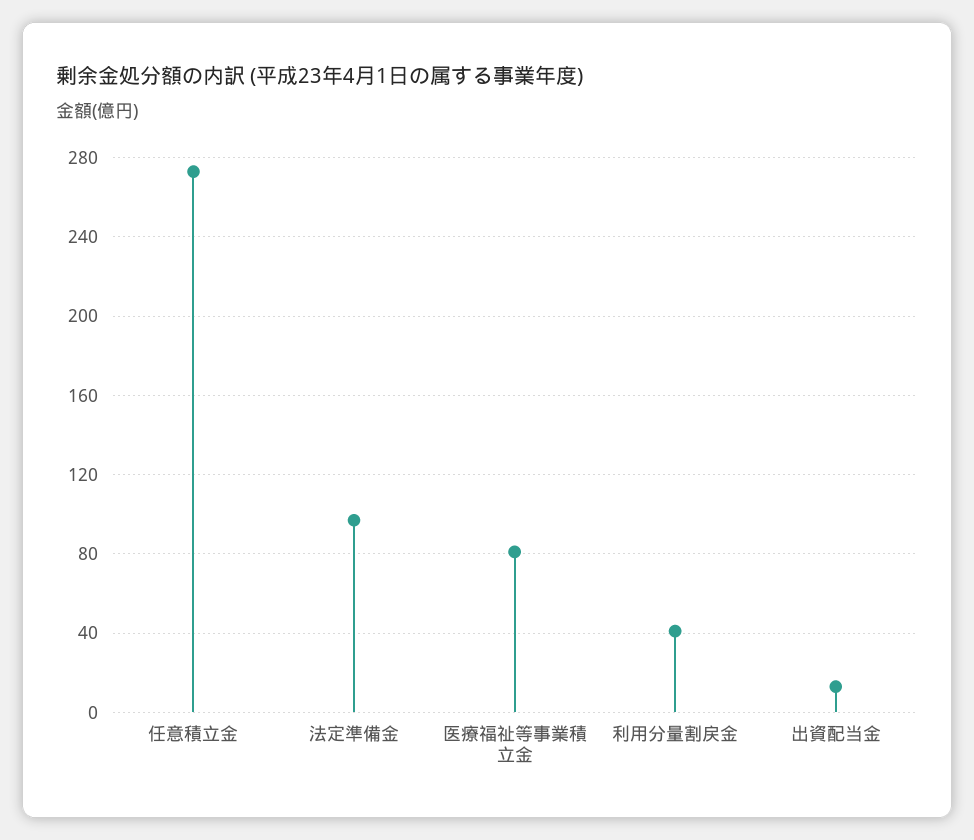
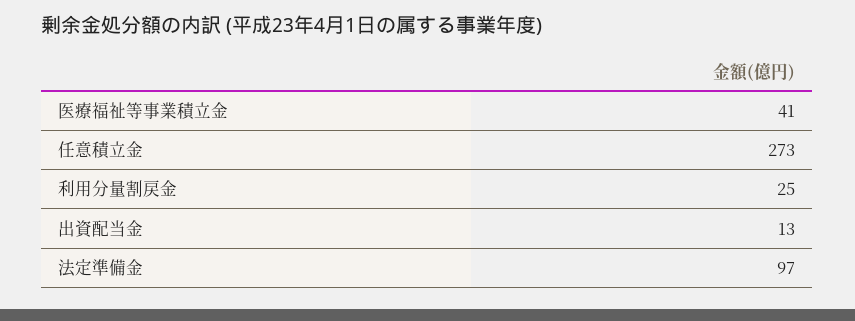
医療福祉等事業積立金: 80 -> 41
利用分量割戻金: 40 -> 25

